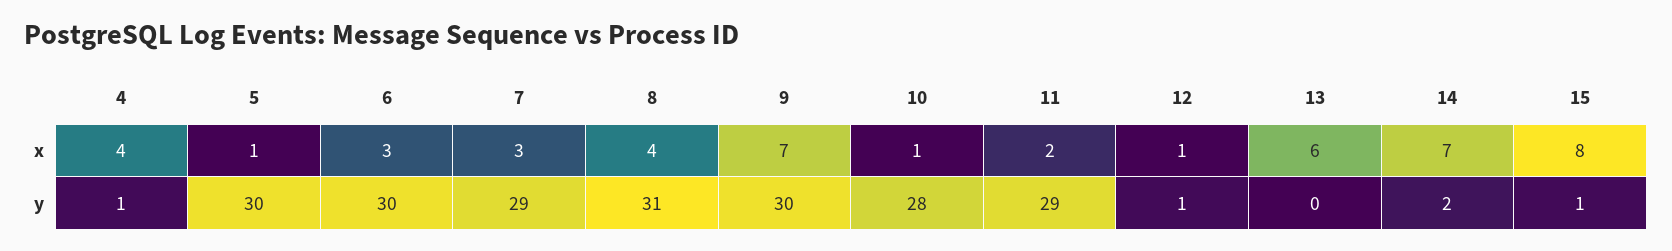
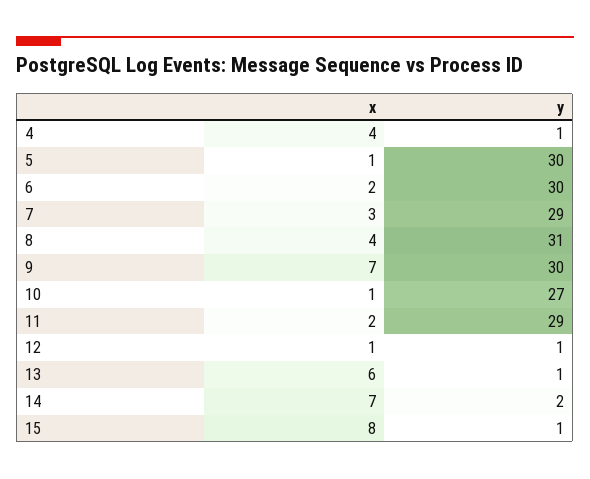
6, x: 3 -> 2
10, y: 28 -> 27
13, y: 0 -> 1

